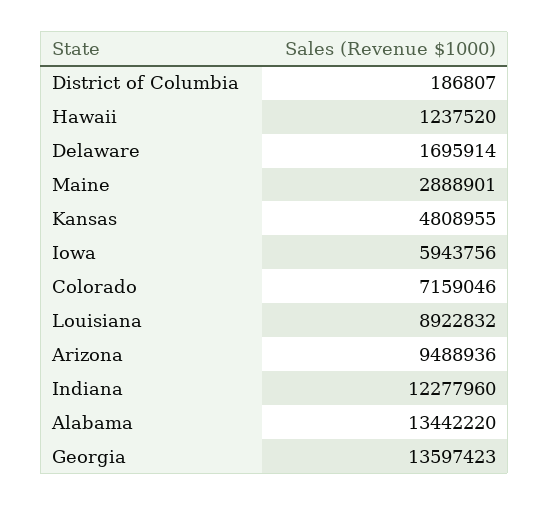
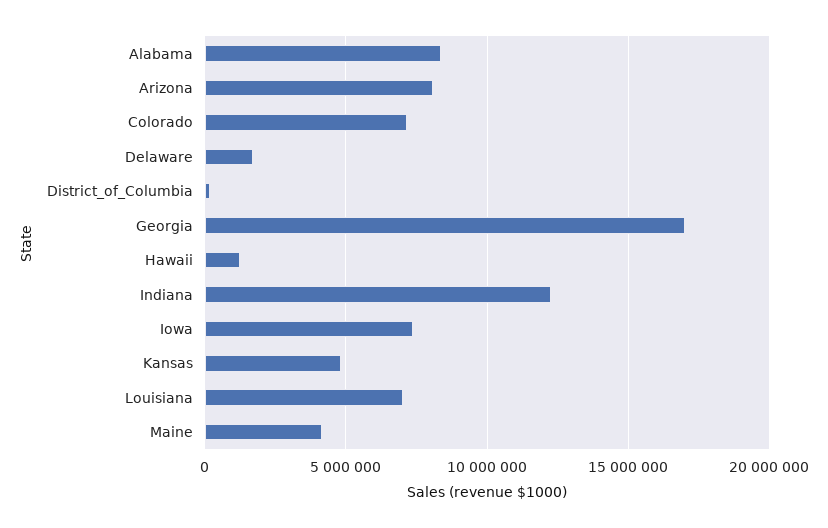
Maine: 2888901 -> 4000000
Iowa: 5943756 -> 7500000
Louisiana: 8922832 -> 7000000
Arizona: 9488936 -> 8000000
Alabama: 13442220 -> 8500000
Georgia: 13597423 -> 17000000

